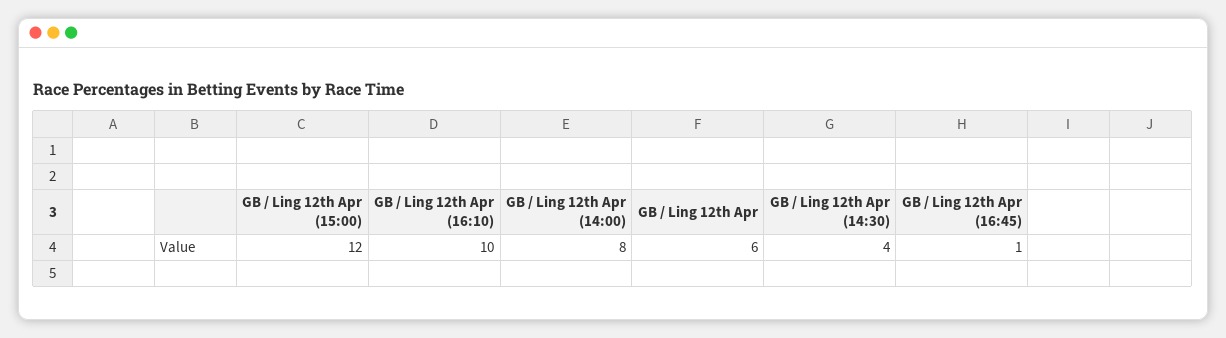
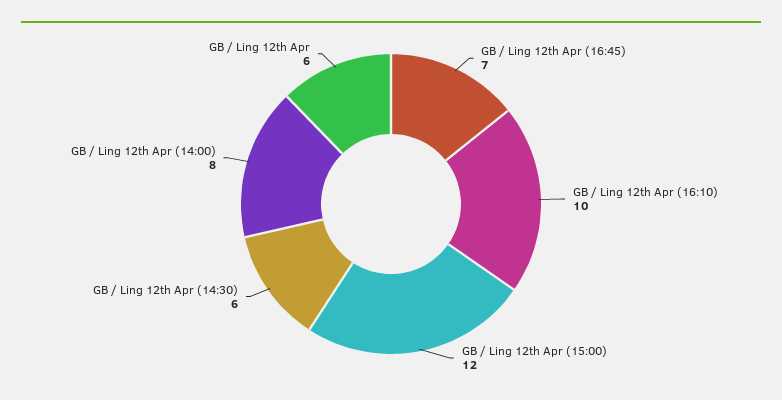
GB / Ling 12th Apr (14:30): 4 -> 6
GB / Ling 12th Apr (16:45): 1 -> 7

